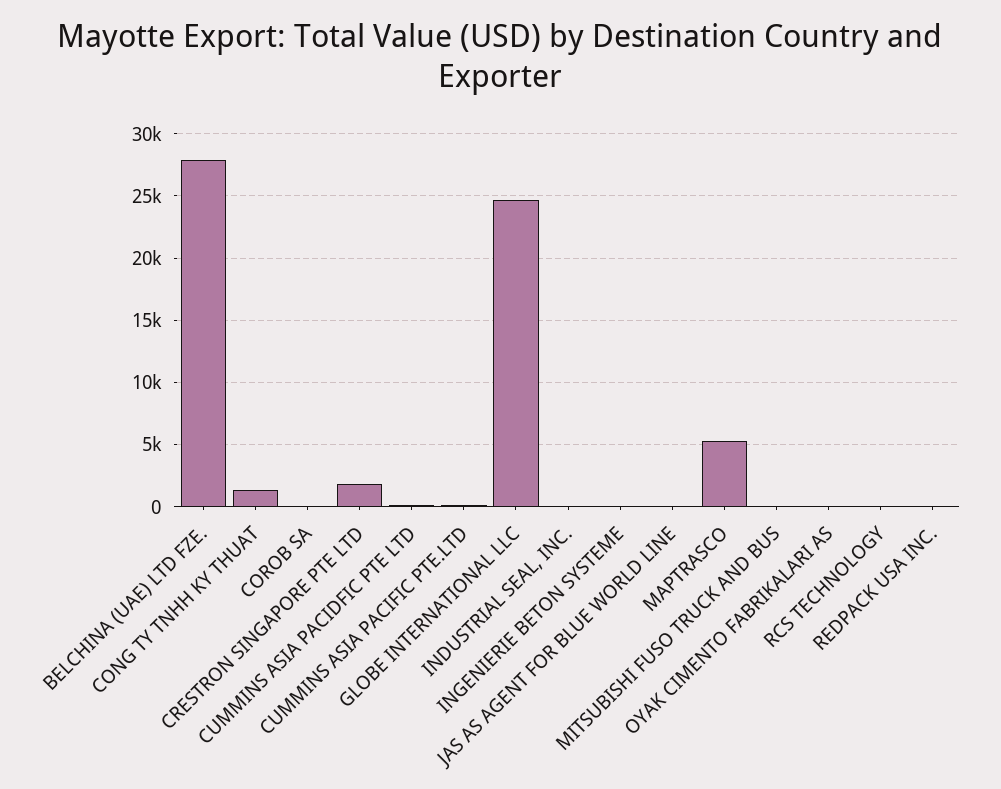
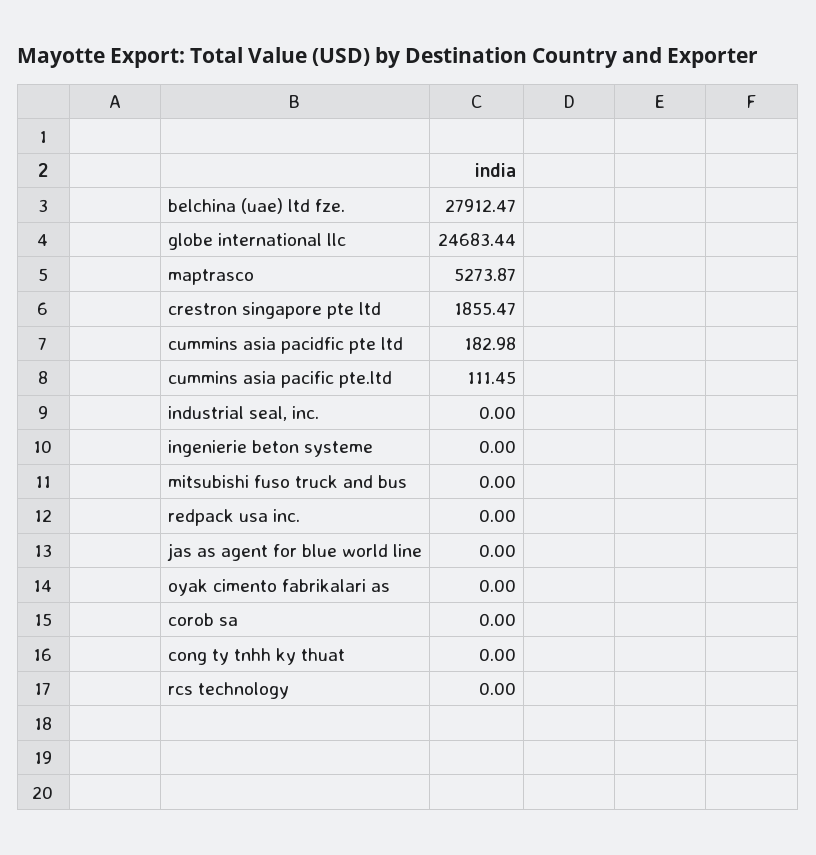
CONG TY TNHH KY THUAT: 1500 -> 0

